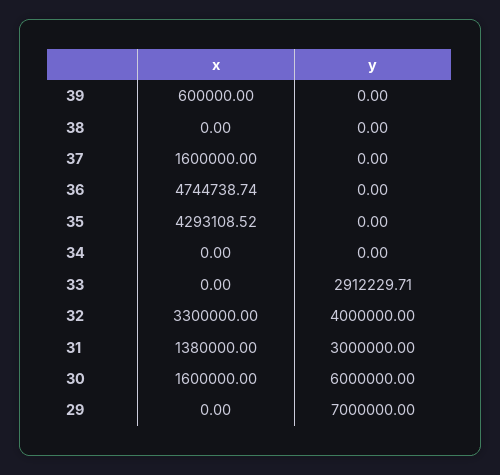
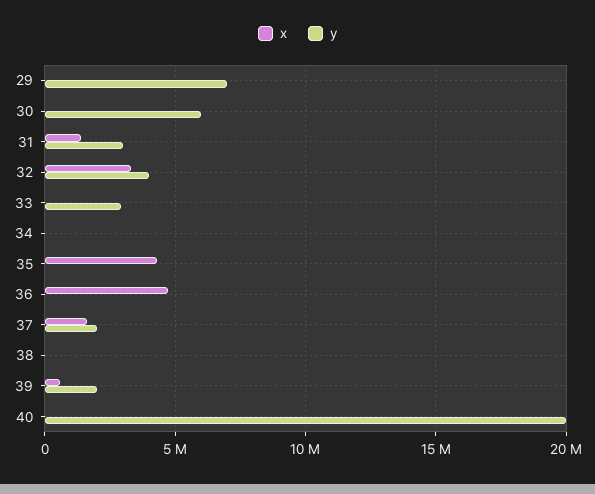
y, 39: 0 -> 2000000
y, 37: 0 -> 2000000
x, 30: 1600000 -> 0
x, 40: none -> 0
y, 40: none -> 20000000

